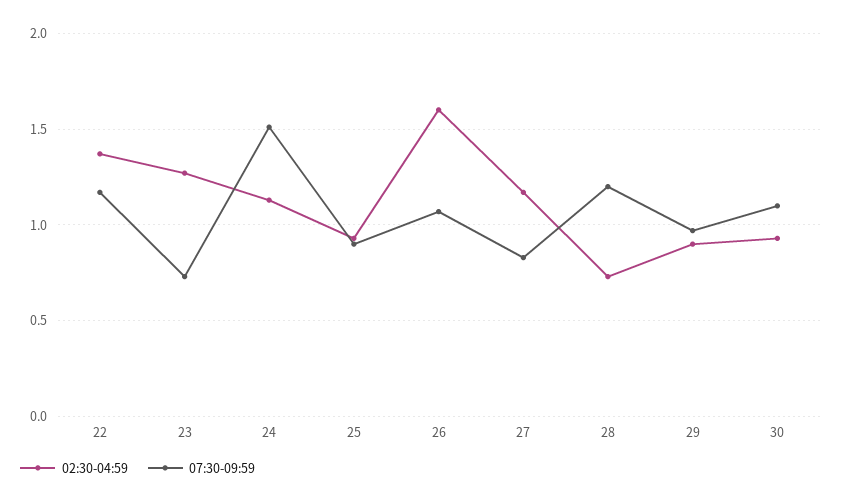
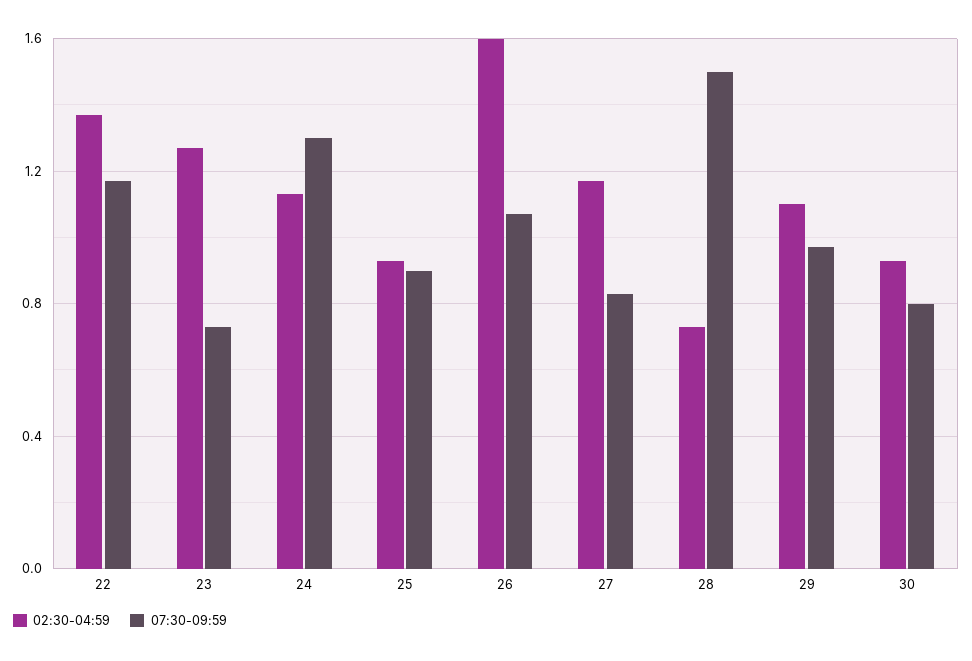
07:30-09:59, 24: 1.5 -> 1.3
07:30-09:59, 28: 1.2 -> 1.5
02:30-04:59, 29: 0.9 -> 1.1
07:30-09:59, 30: 1.1 -> 0.8

